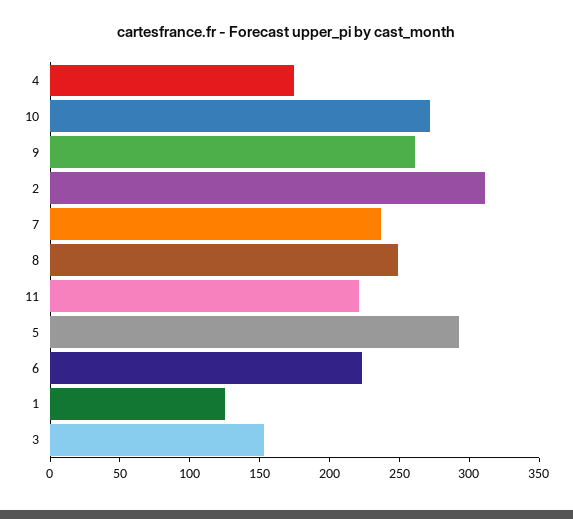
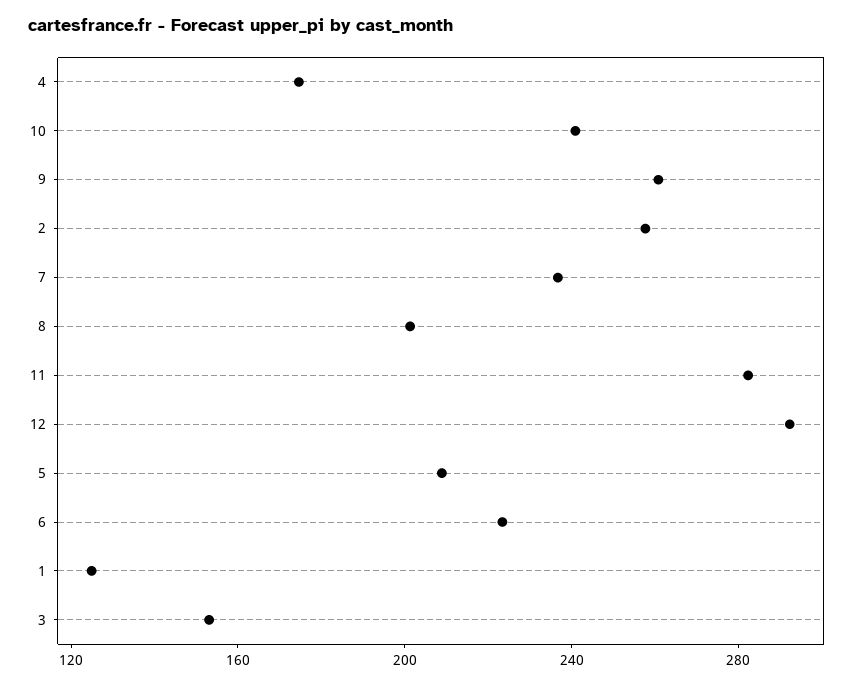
10: 270 -> 240
2: 310 -> 260
8: 250 -> 200
11: 220 -> 280
5: 290 -> 210
12: none -> 290

